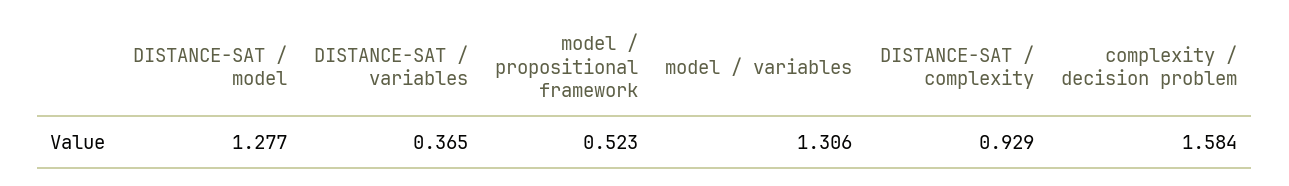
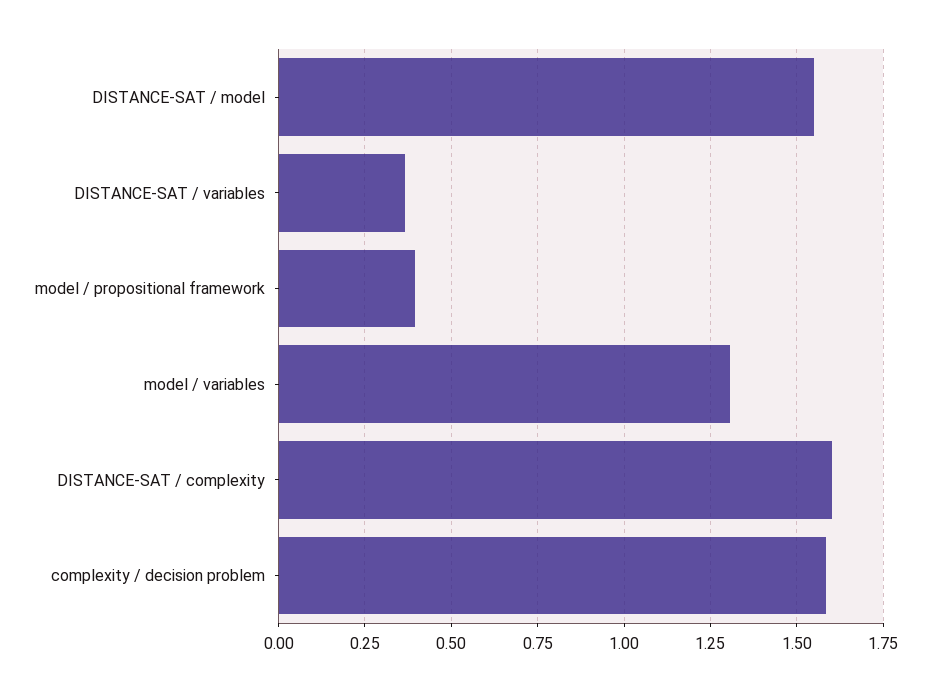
DISTANCE-SAT / model: 1.277 -> 1.55
model / propositional framework: 0.523 -> 0.4
DISTANCE-SAT / complexity: 0.929 -> 1.6

